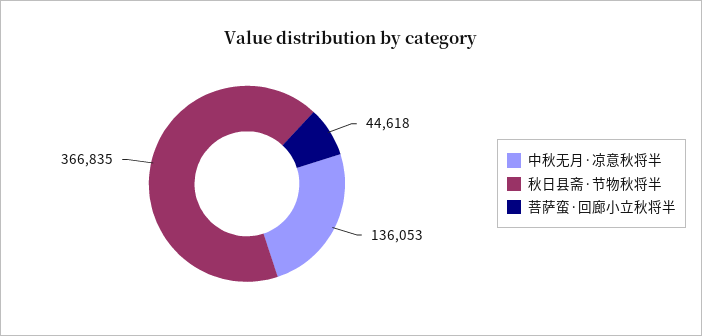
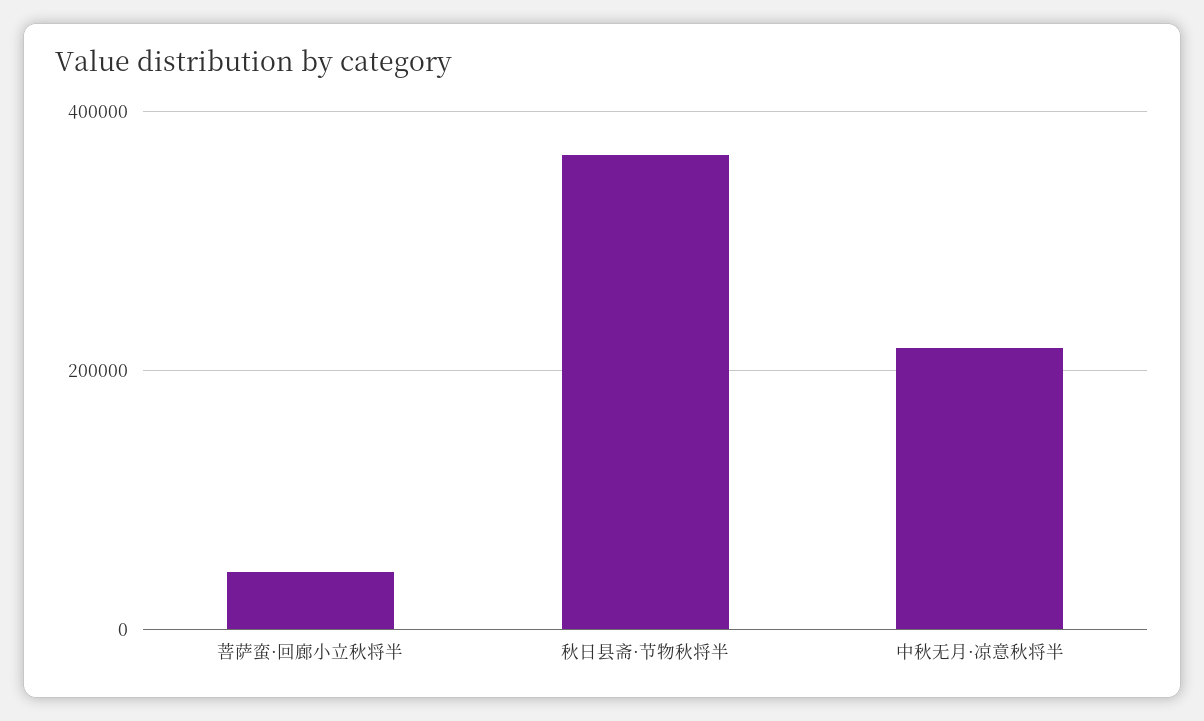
中秋无月·凉意秋将半: 136053 -> 220000

